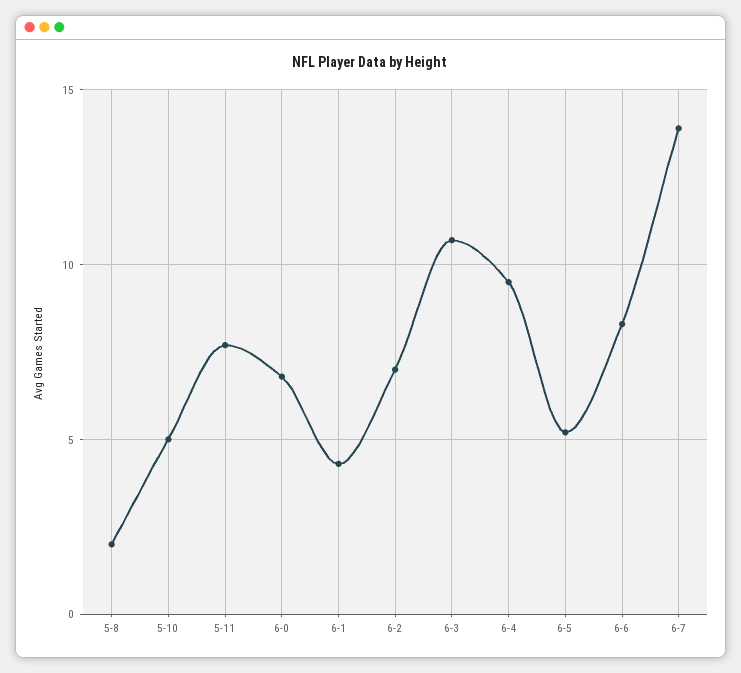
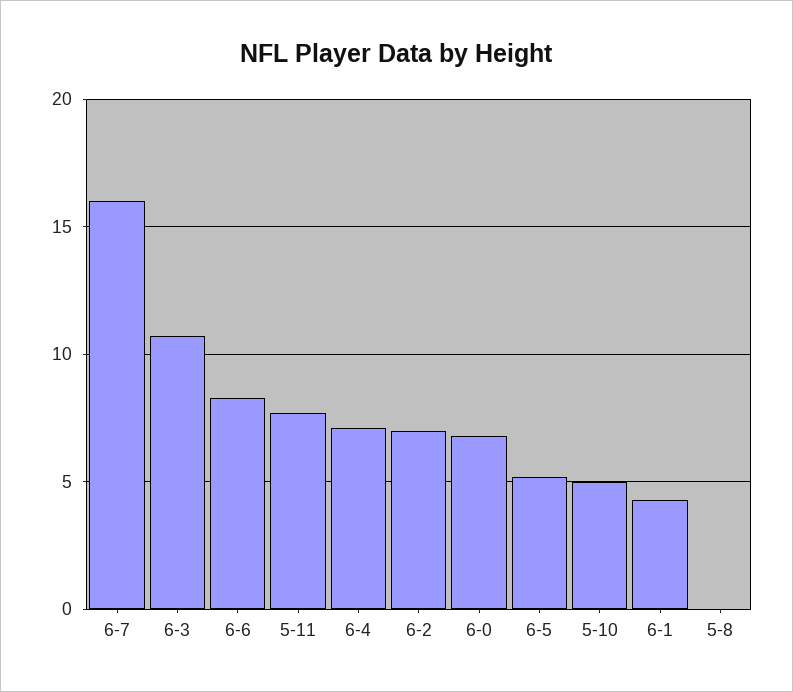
5-8: 2 -> 0
6-4: 9.5 -> 7
6-7: 14 -> 16

